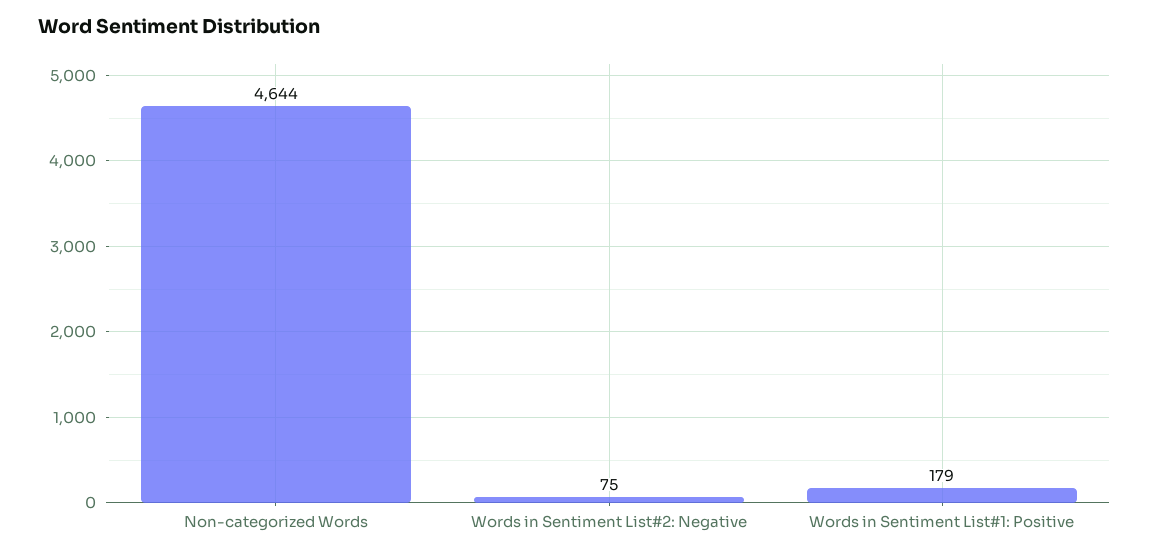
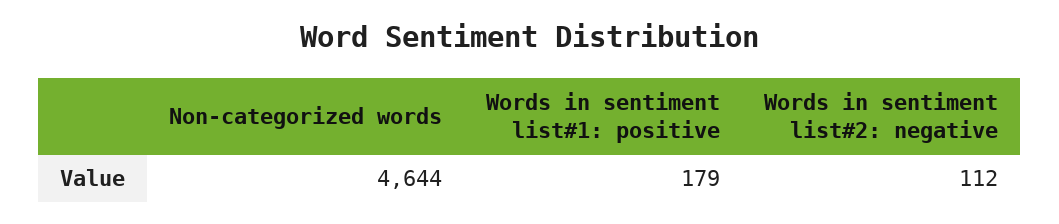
Words in Sentiment List#2: Negative: 75 -> 112

